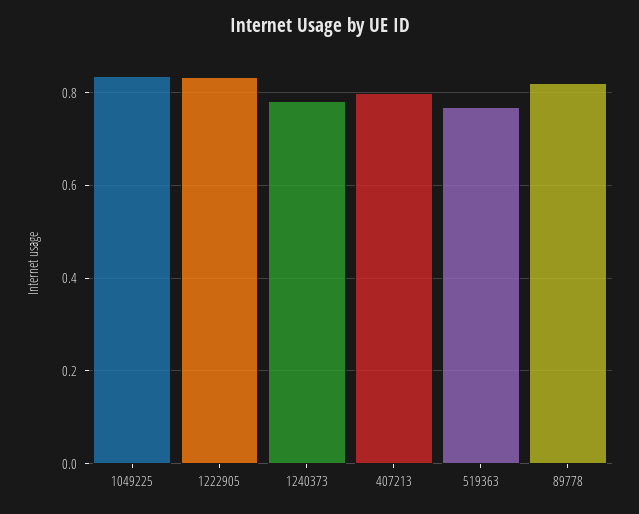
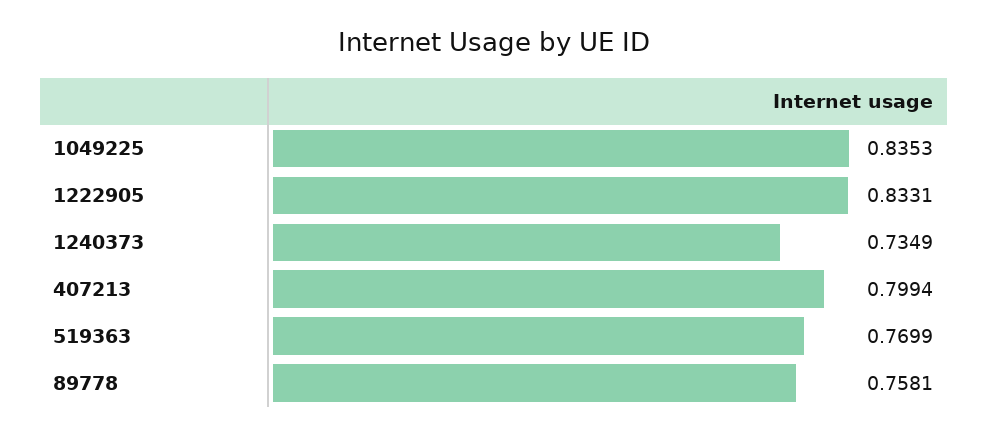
1240373: 0.78 -> 0.7349
89778: 0.82 -> 0.7581

